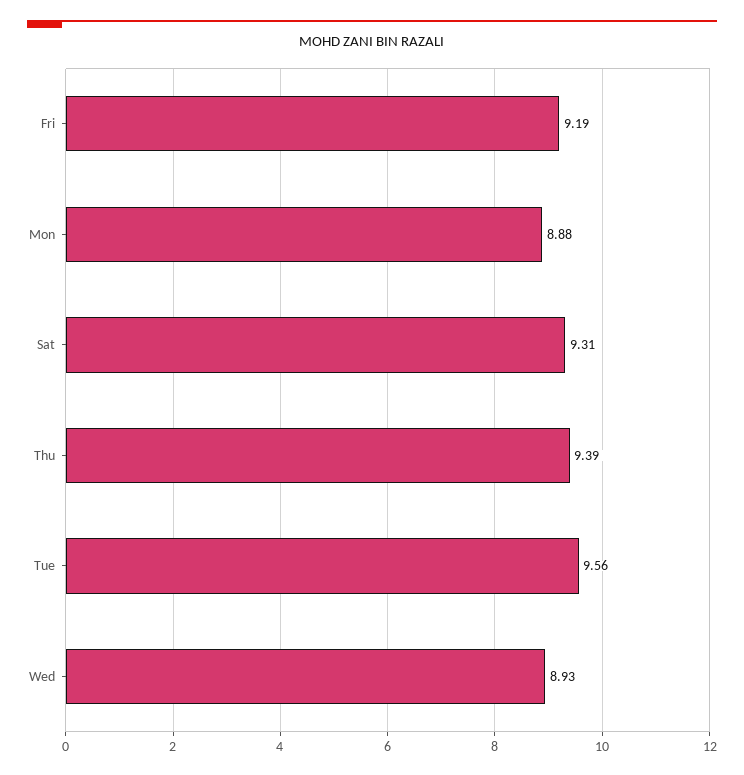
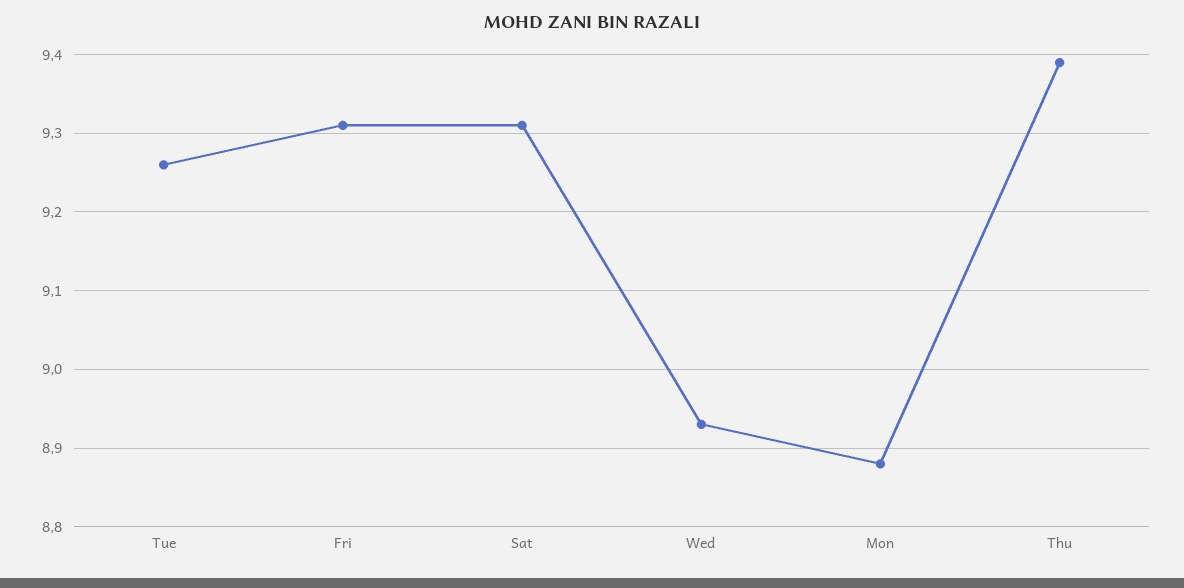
Fri: 9.19 -> 9.31
Tue: 9.56 -> 9.26

